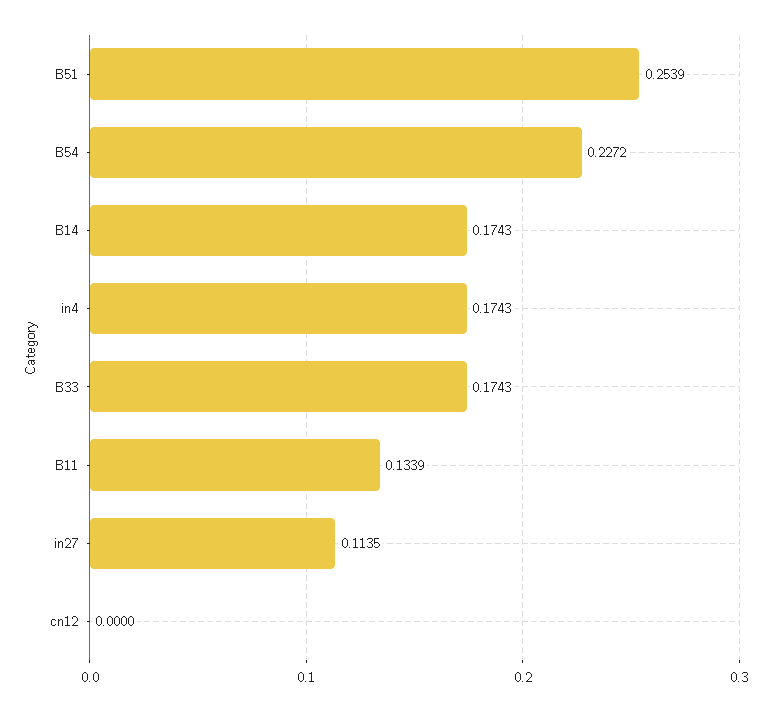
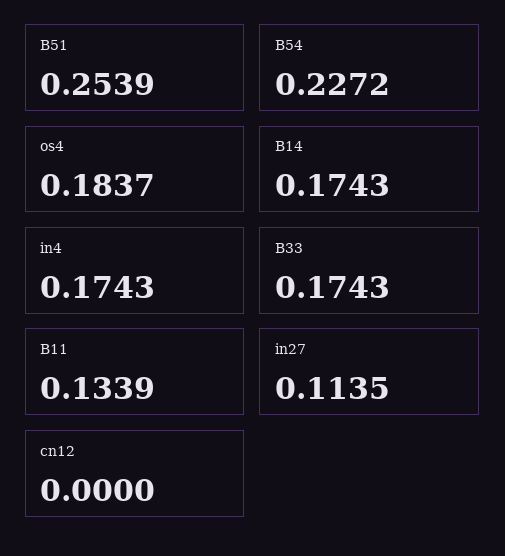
os4: none -> 0.1837

